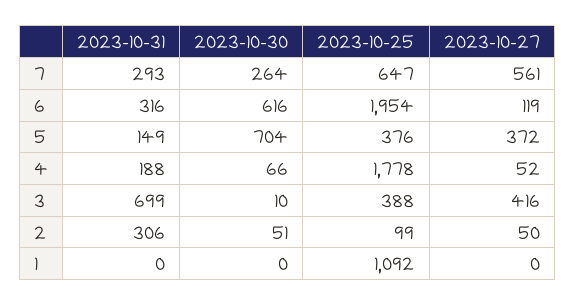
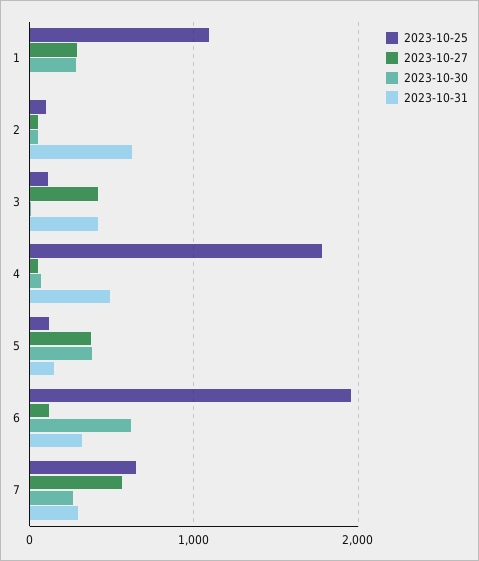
2023-10-30, 5: 704 -> 400
2023-10-25, 5: 376 -> 100
2023-10-31, 4: 188 -> 500
2023-10-31, 3: 699 -> 400
2023-10-25, 3: 388 -> 100
2023-10-31, 2: 306 -> 600
2023-10-30, 1: 0 -> 300
2023-10-27, 1: 0 -> 300

